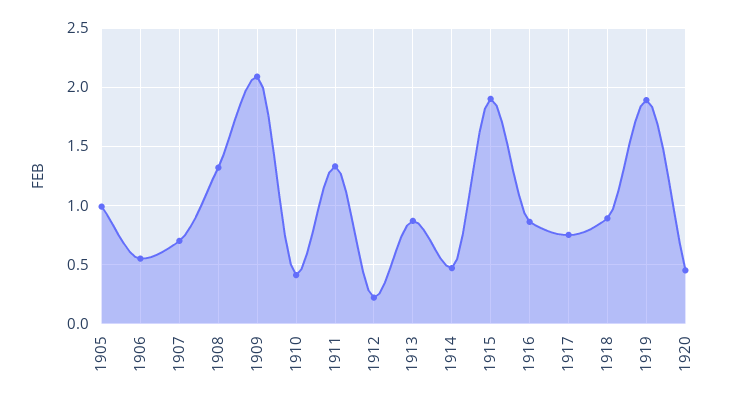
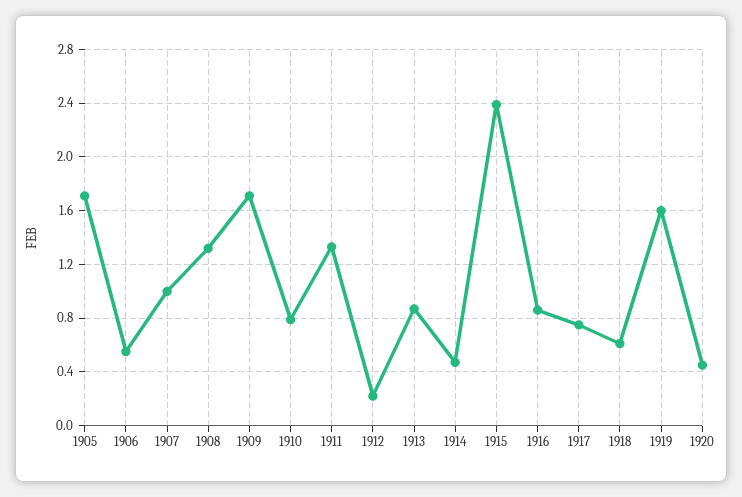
1905: 1 -> 1.7
1907: 0.7 -> 1
1909: 2.1 -> 1.7
1910: 0.4 -> 0.8
1915: 1.9 -> 2.4
1918: 0.9 -> 0.6
1919: 1.9 -> 1.6

